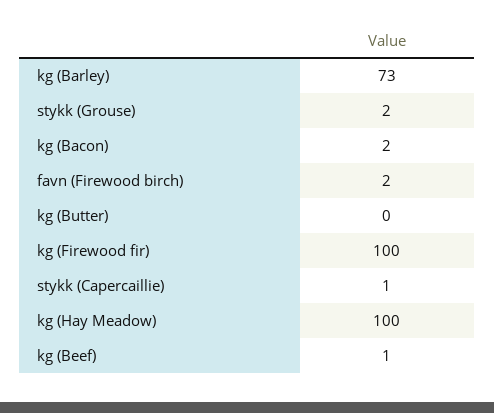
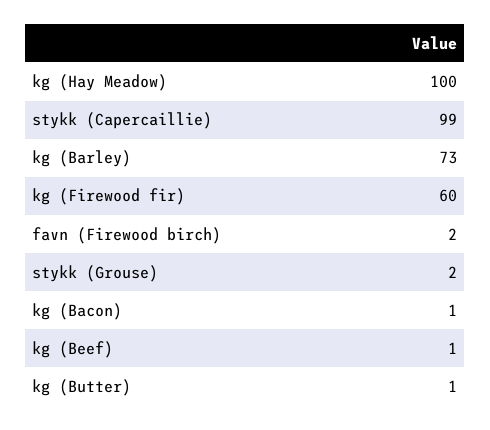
kg (Bacon): 2 -> 1
kg (Butter): 0 -> 1
kg (Firewood fir): 100 -> 60
stykk (Capercaillie): 1 -> 99

